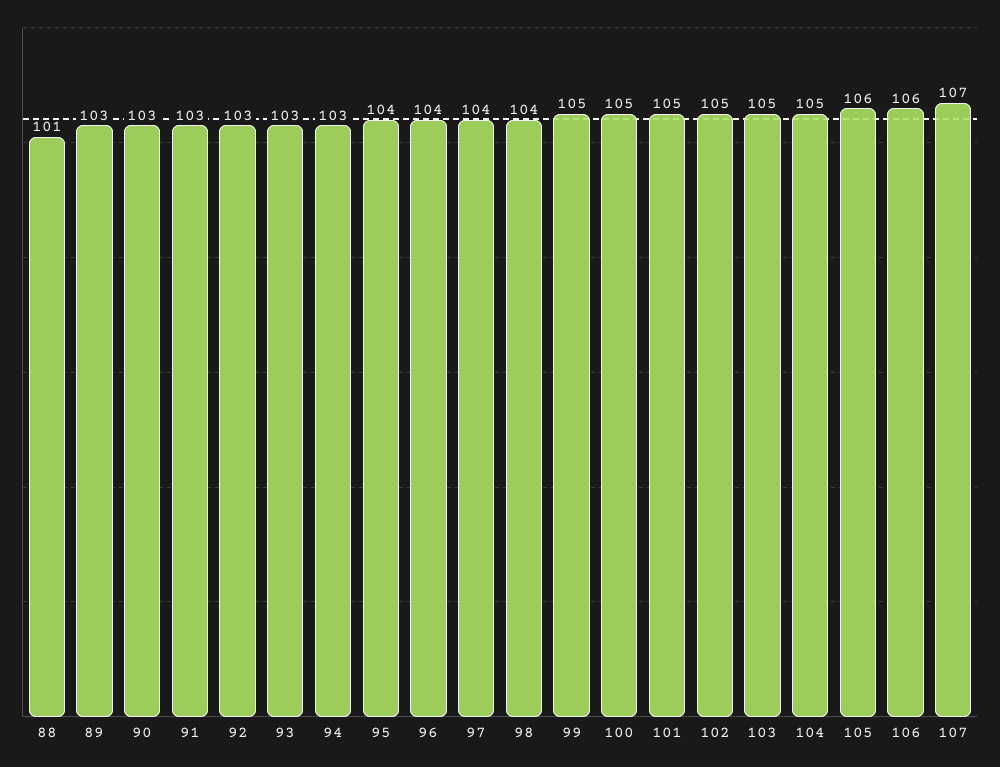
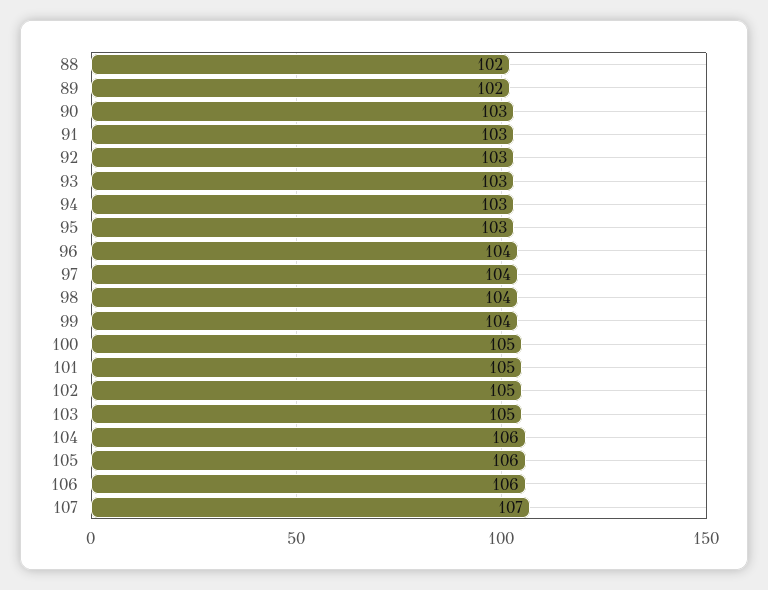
88: 101 -> 102
89: 103 -> 102
95: 104 -> 103
99: 105 -> 104
104: 105 -> 106

